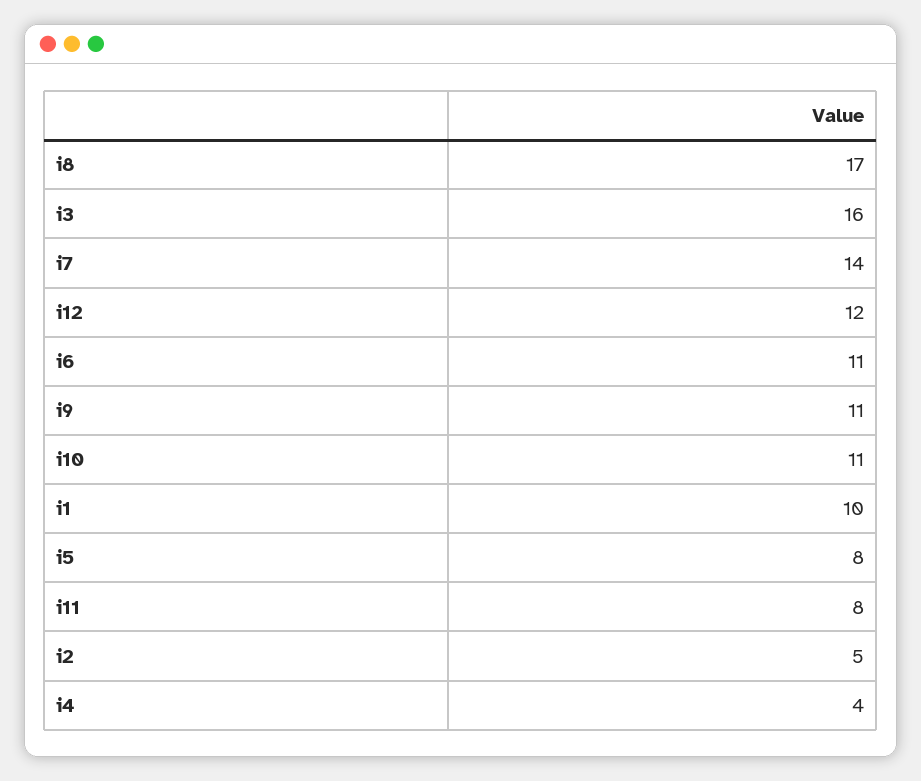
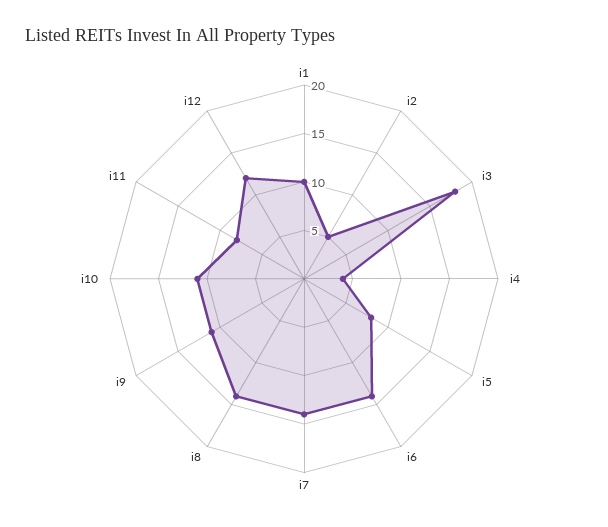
i8: 17 -> 14
i3: 16 -> 18
i6: 11 -> 14

